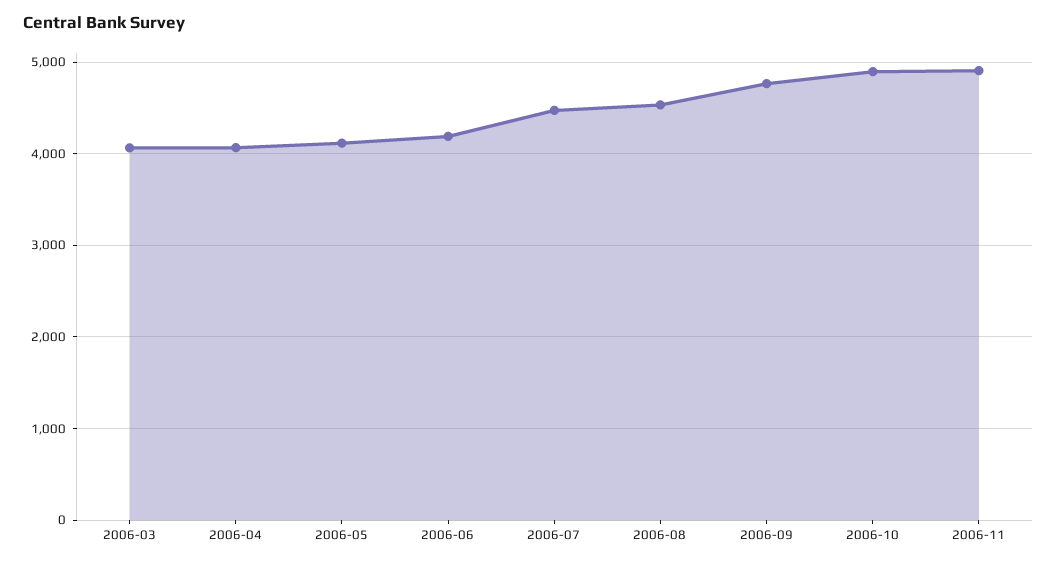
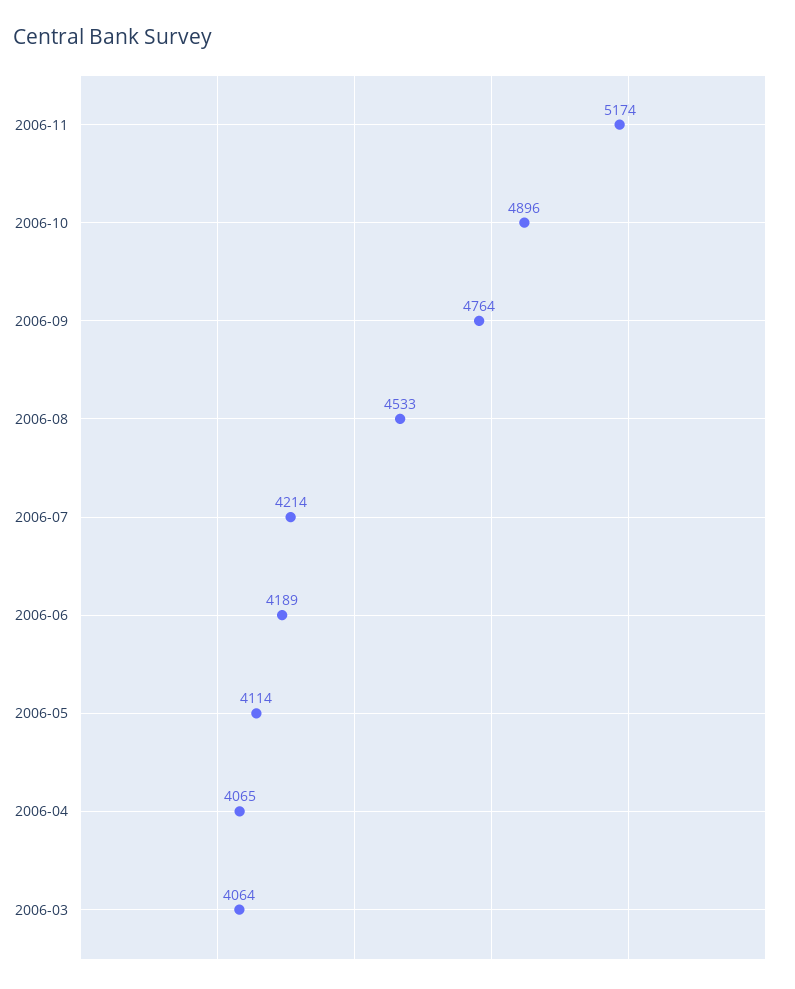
2006-07: 4500 -> 4214
2006-11: 4900 -> 5174

